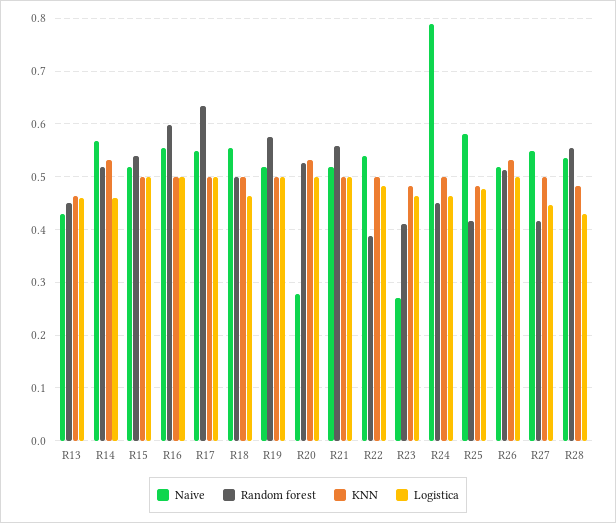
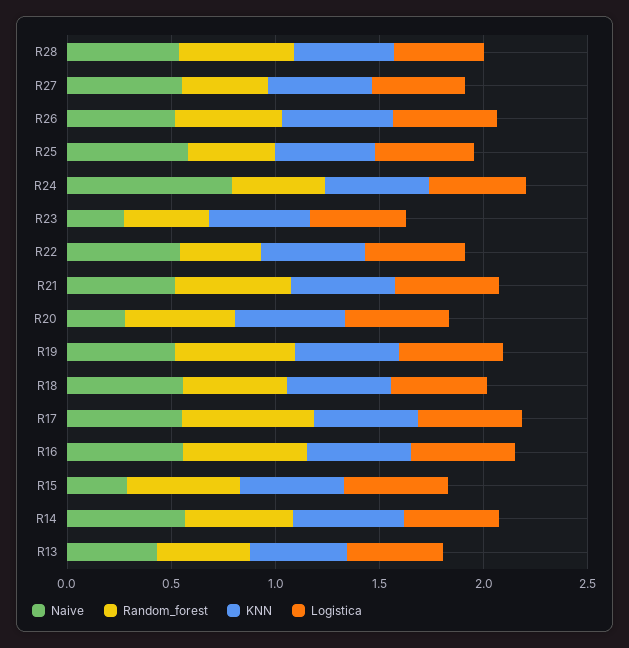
Naive, R15: 0.52 -> 0.3

